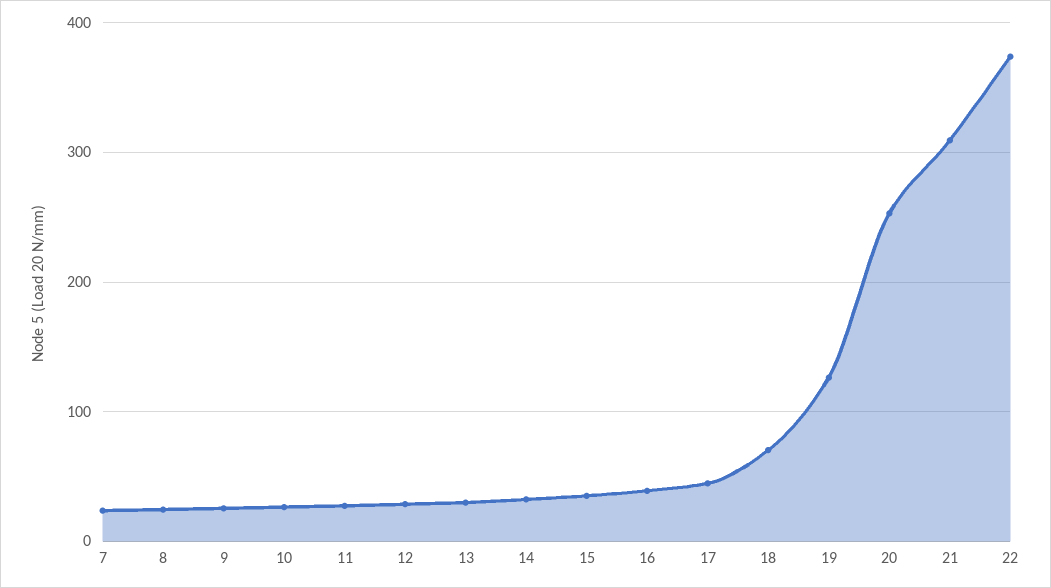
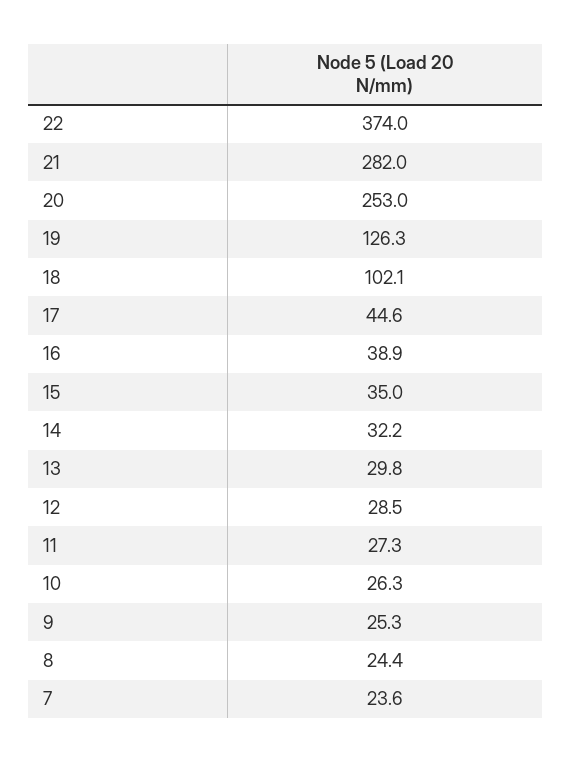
18: 70 -> 102.1
21: 310 -> 282

